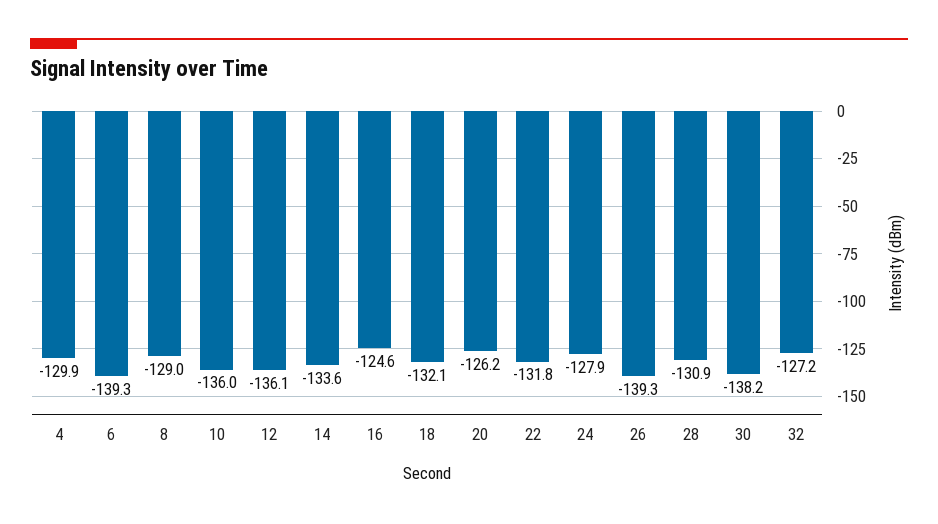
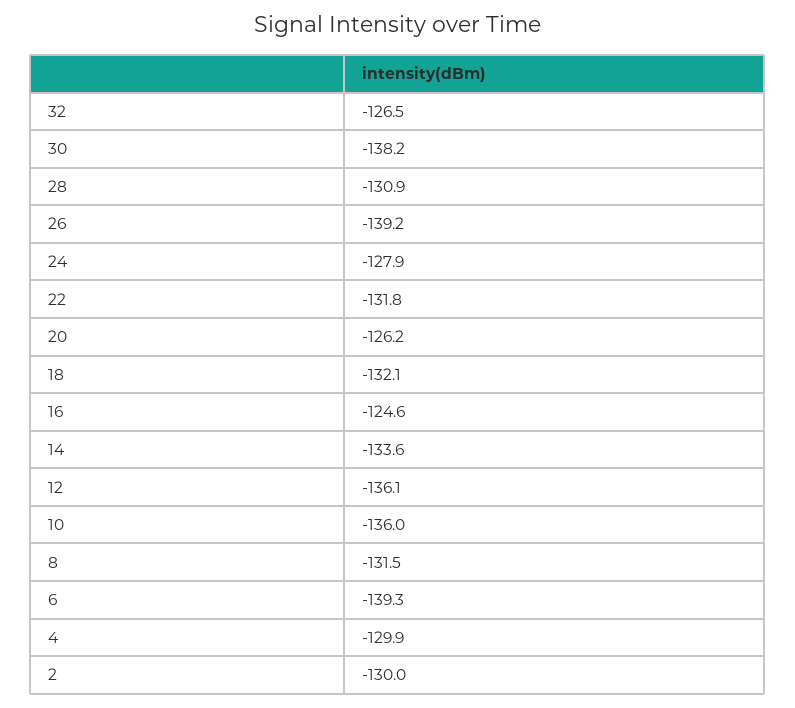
8: -129 -> -131.5
26: -139.3 -> -139.2
32: -127.2 -> -126.5
2: none -> -130

